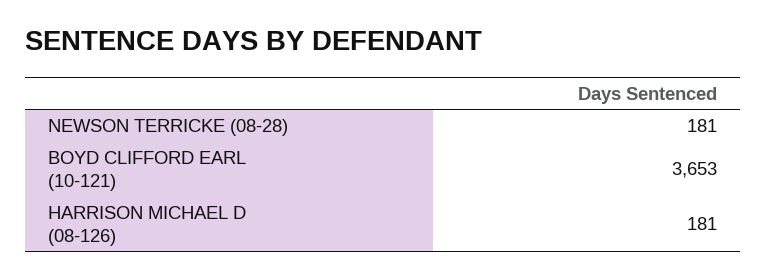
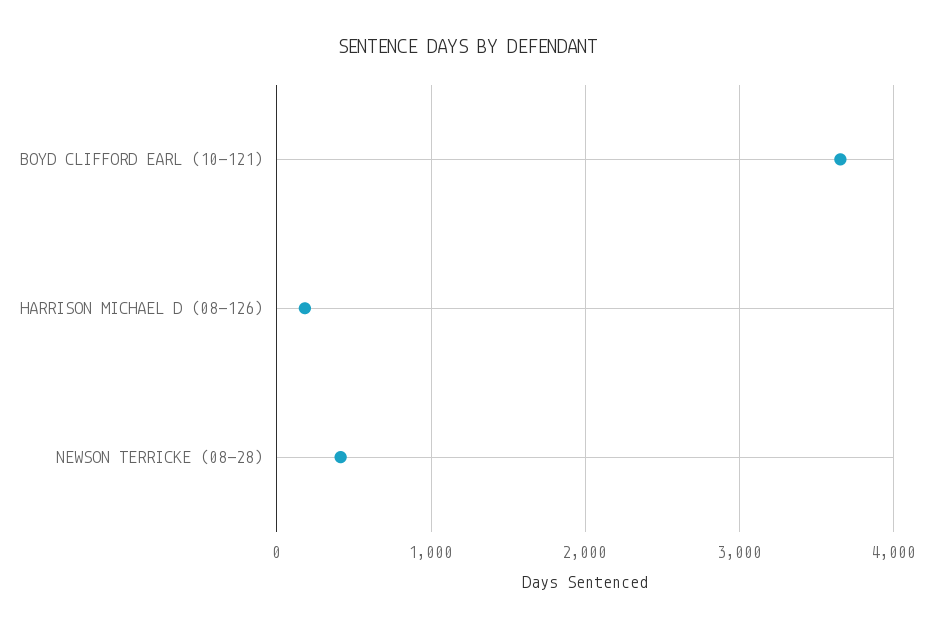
NEWSON TERRICKE (08-28): 181 -> 400

